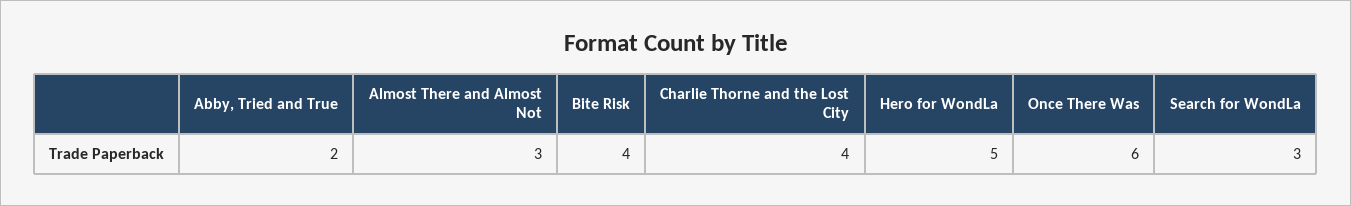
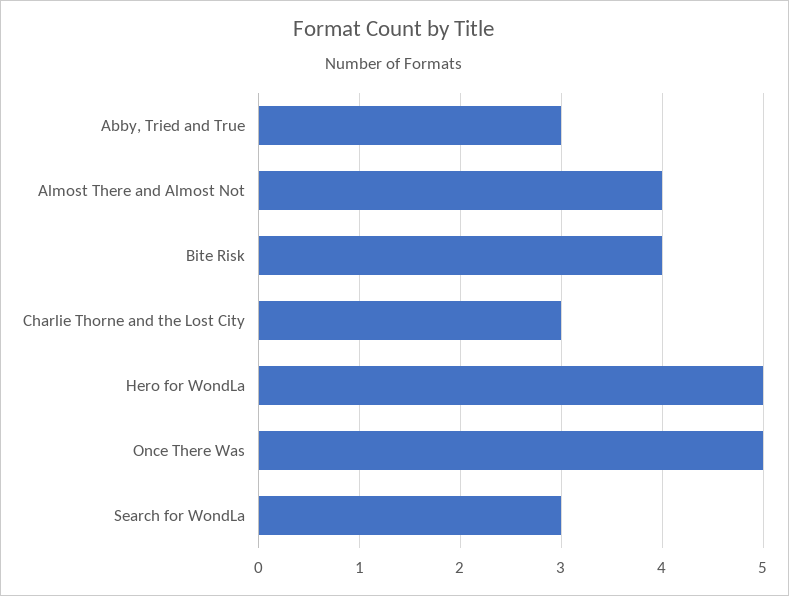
Abby, Tried and True: 2 -> 3
Almost There and Almost Not: 3 -> 4
Charlie Thorne and the Lost City: 4 -> 3
Once There Was: 6 -> 5

